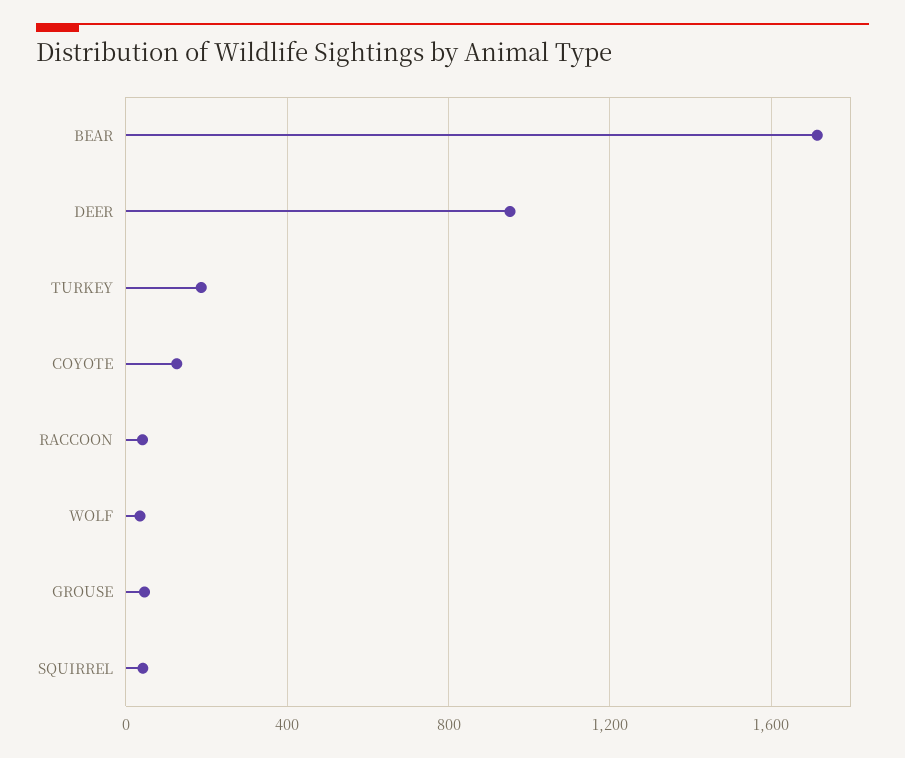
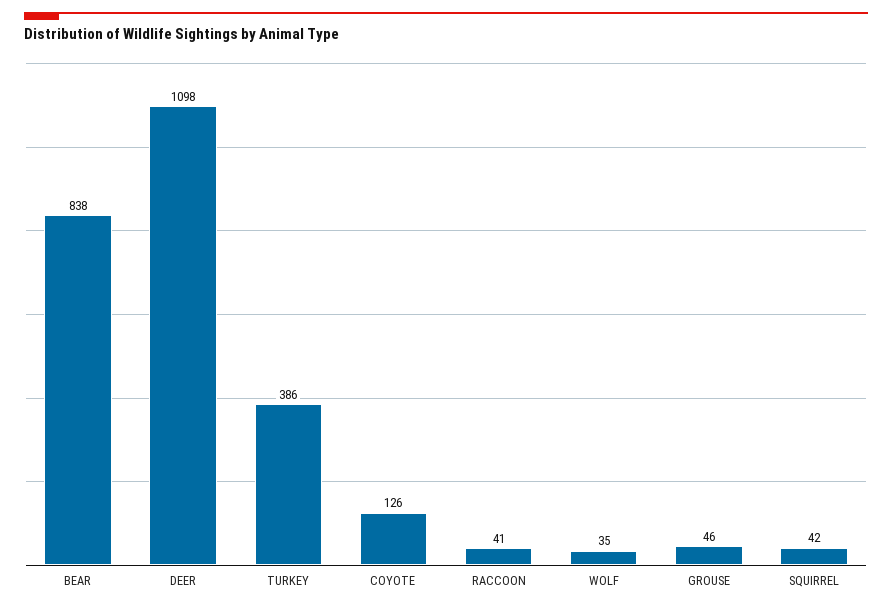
BEAR: 1700 -> 838
DEER: 950 -> 1098
TURKEY: 200 -> 386

